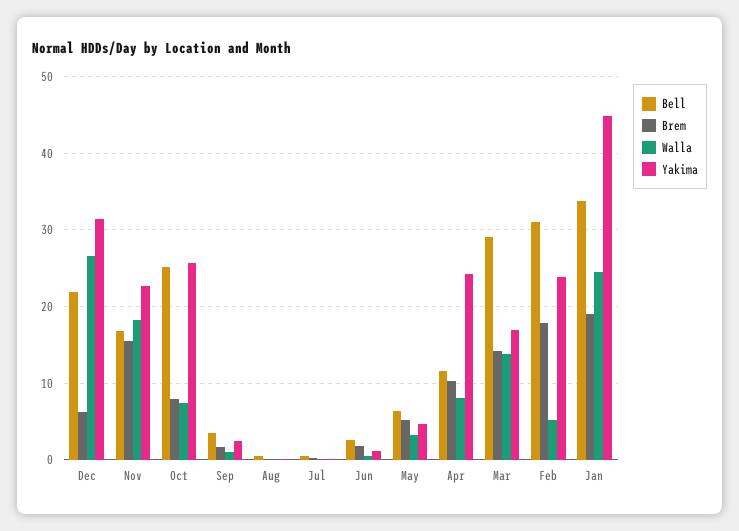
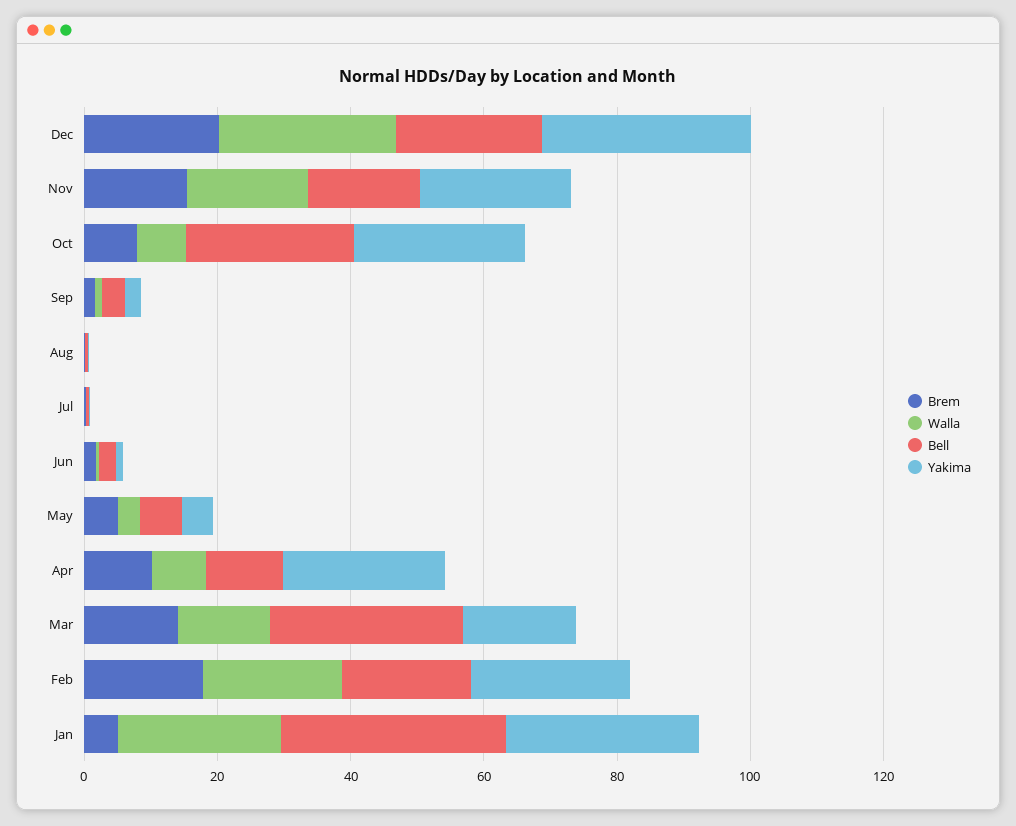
Brem, Dec: 6 -> 20
Bell, Feb: 31 -> 20
Walla, Feb: 5 -> 20
Brem, Jan: 19 -> 5
Yakima, Jan: 45 -> 30

